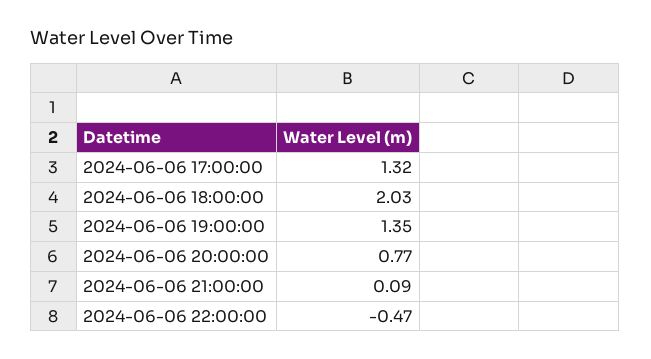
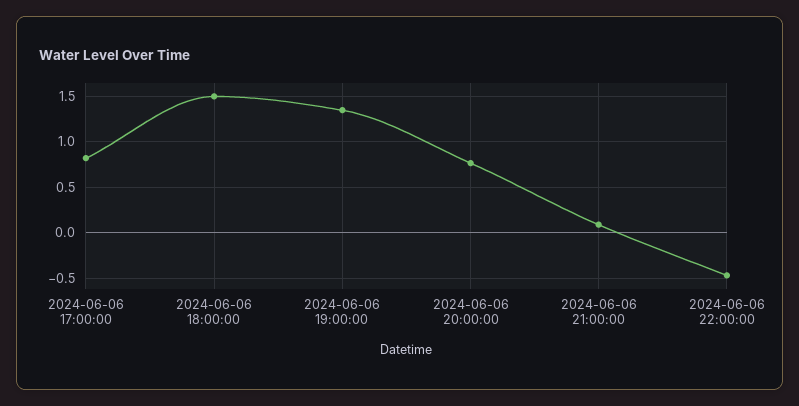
2024-06-06 17:00:00: 1.32 -> 0.8
2024-06-06 18:00:00: 2.03 -> 1.5

